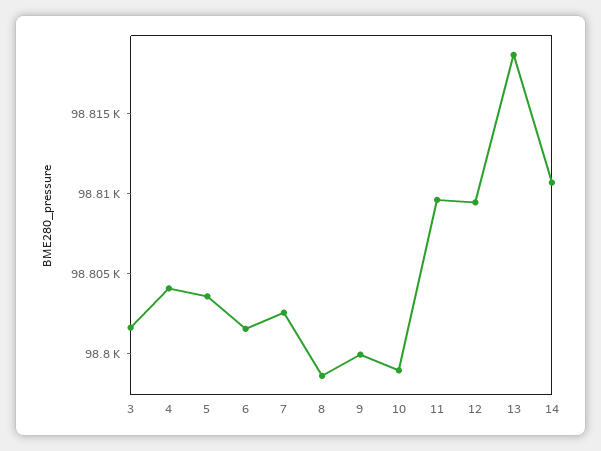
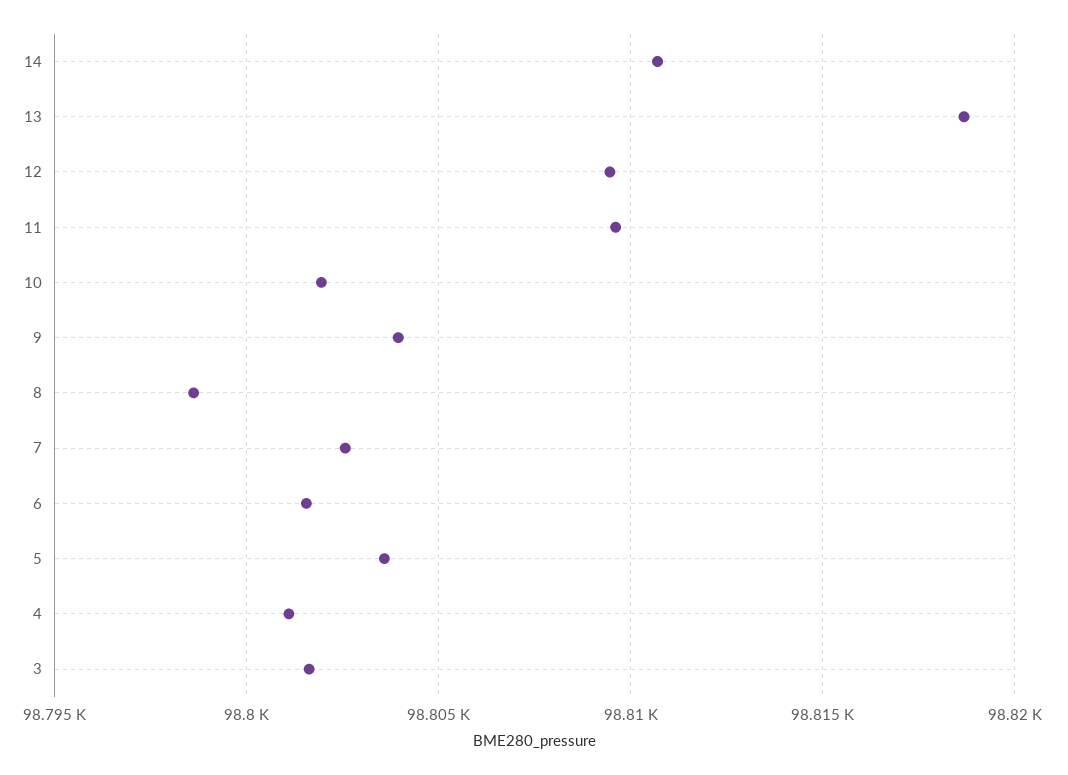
4: 98804 -> 98801
9: 98800 -> 98804
10: 98799 -> 98802

